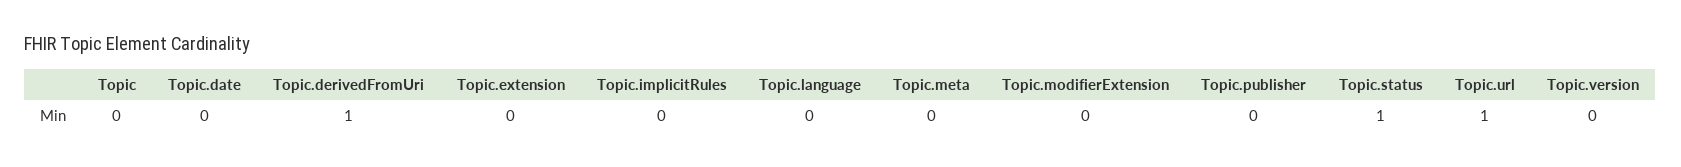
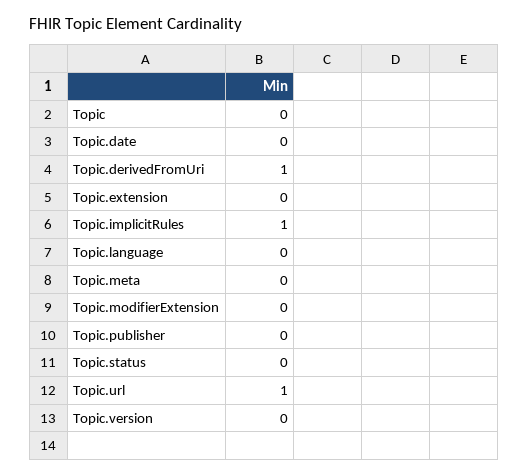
Topic.implicitRules: 0 -> 1
Topic.status: 1 -> 0

